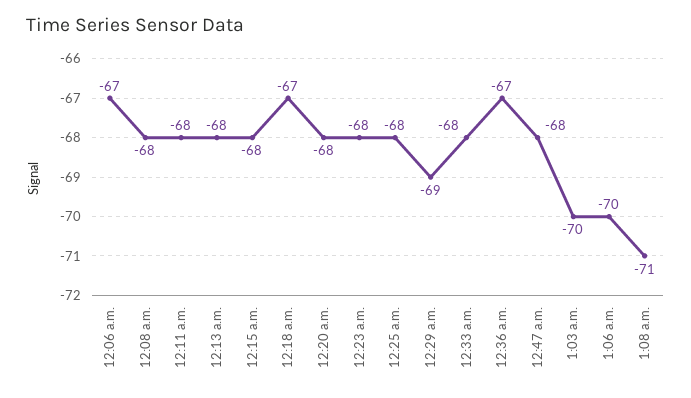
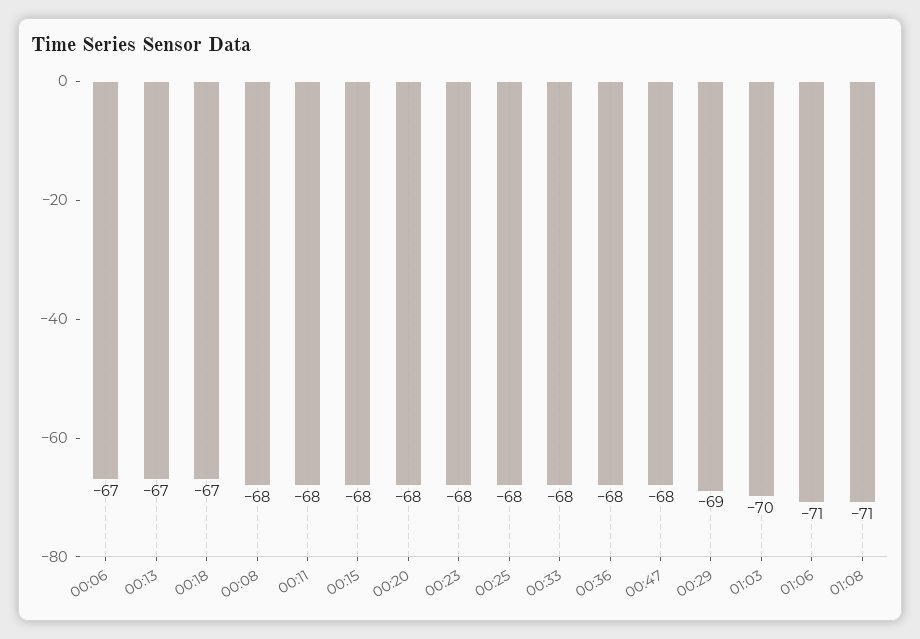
12:13 a.m.: -68 -> -67
12:36 a.m.: -67 -> -68
1:06 a.m.: -70 -> -71

